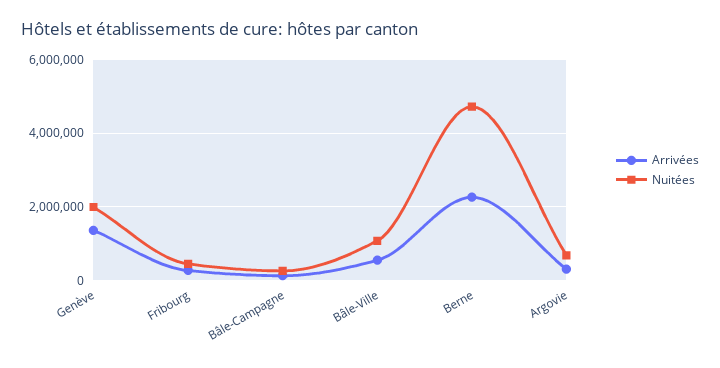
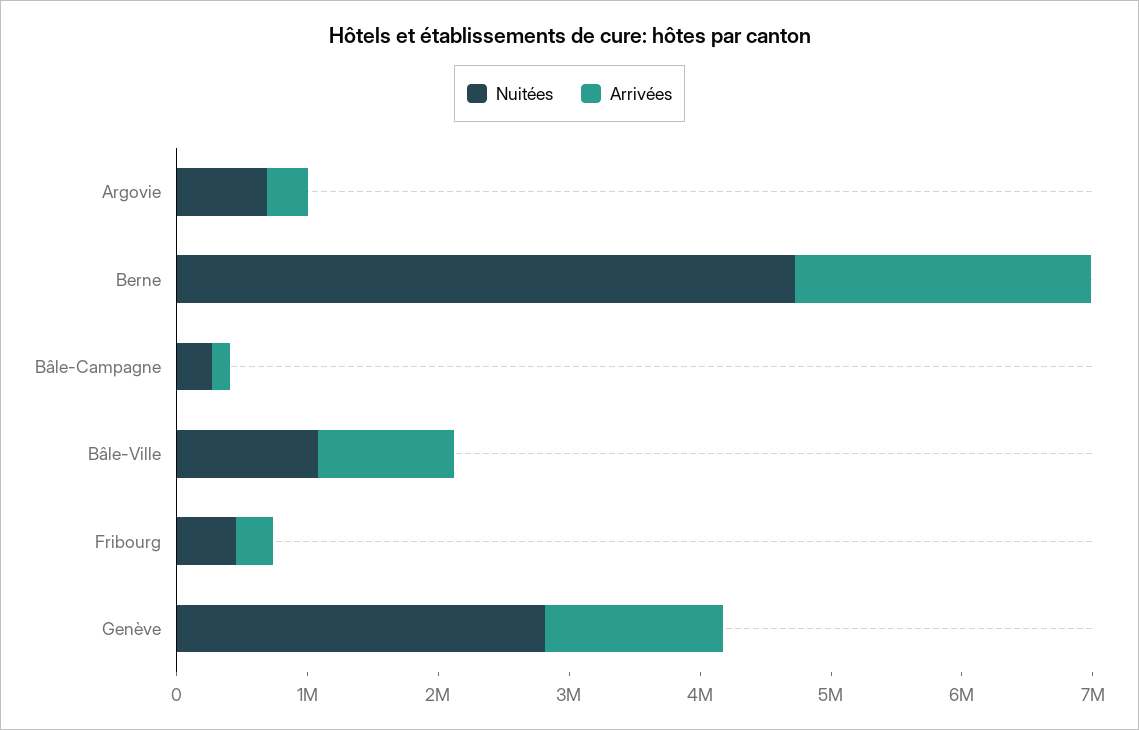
Nuitées, Genève: 2000000 -> 2800000
Arrivées, Bâle-Ville: 600000 -> 1000000

